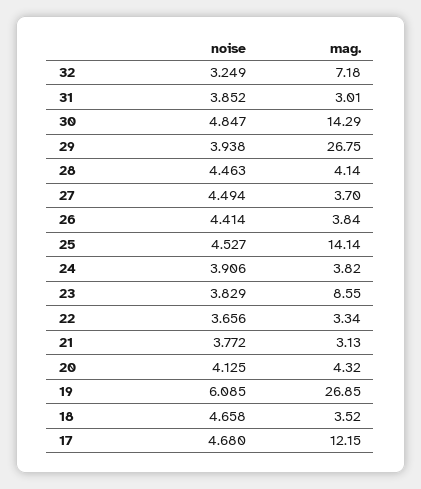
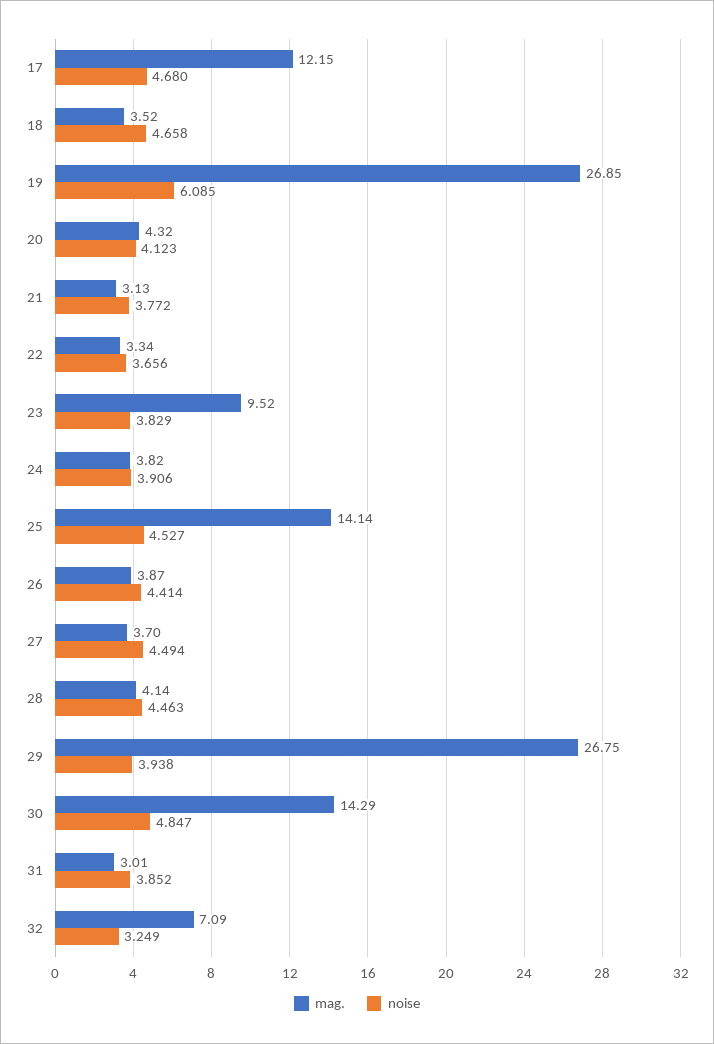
mag., 32: 7.18 -> 7.09
mag., 26: 3.84 -> 3.87
mag., 23: 8.55 -> 9.52
noise, 20: 4.125 -> 4.123

